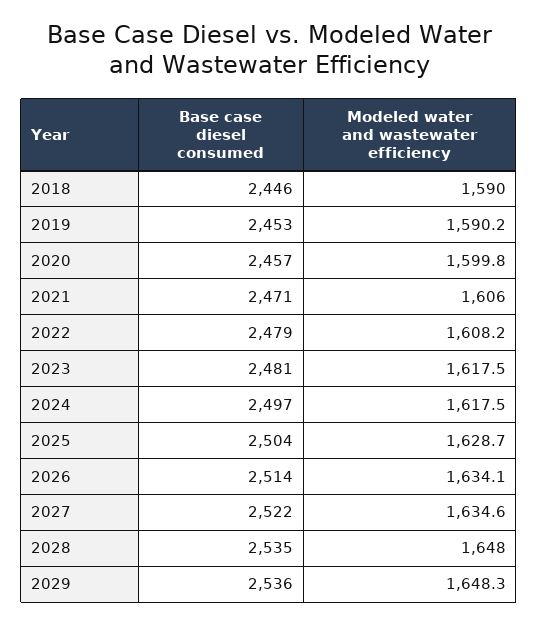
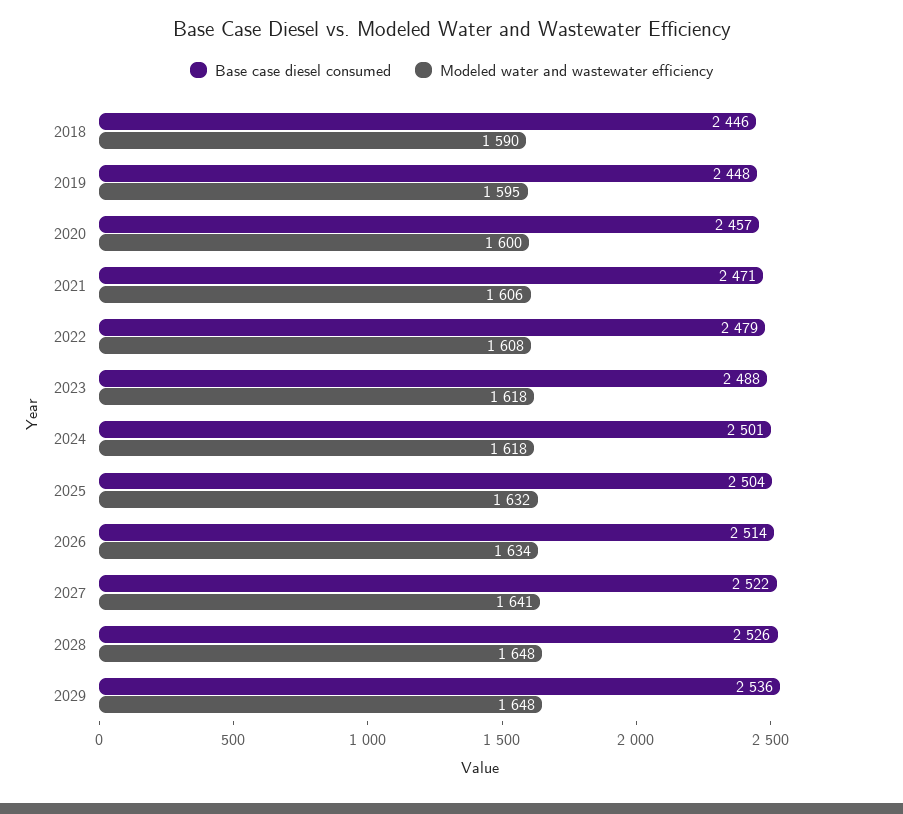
Base case diesel consumed, 2019: 2453 -> 2448
Modeled water and wastewater efficiency, 2019: 1590.2 -> 1595
Base case diesel consumed, 2023: 2481 -> 2488
Base case diesel consumed, 2024: 2497 -> 2501
Modeled water and wastewater efficiency, 2025: 1628.7 -> 1632
Modeled water and wastewater efficiency, 2027: 1634.6 -> 1641
Base case diesel consumed, 2028: 2535 -> 2526

